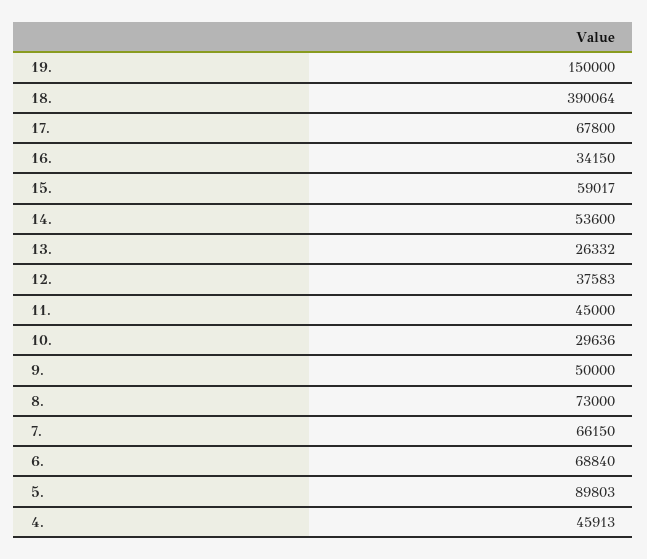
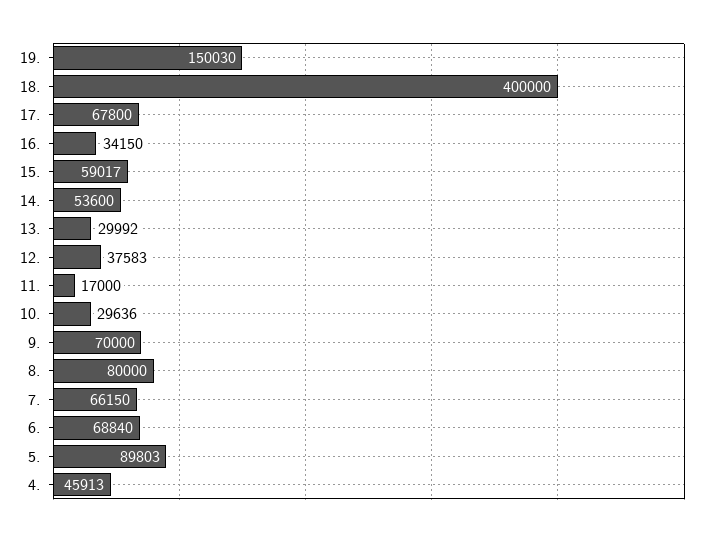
19.: 150000 -> 150030
18.: 390064 -> 400000
13.: 26332 -> 29992
11.: 45000 -> 17000
9.: 50000 -> 70000
8.: 73000 -> 80000

